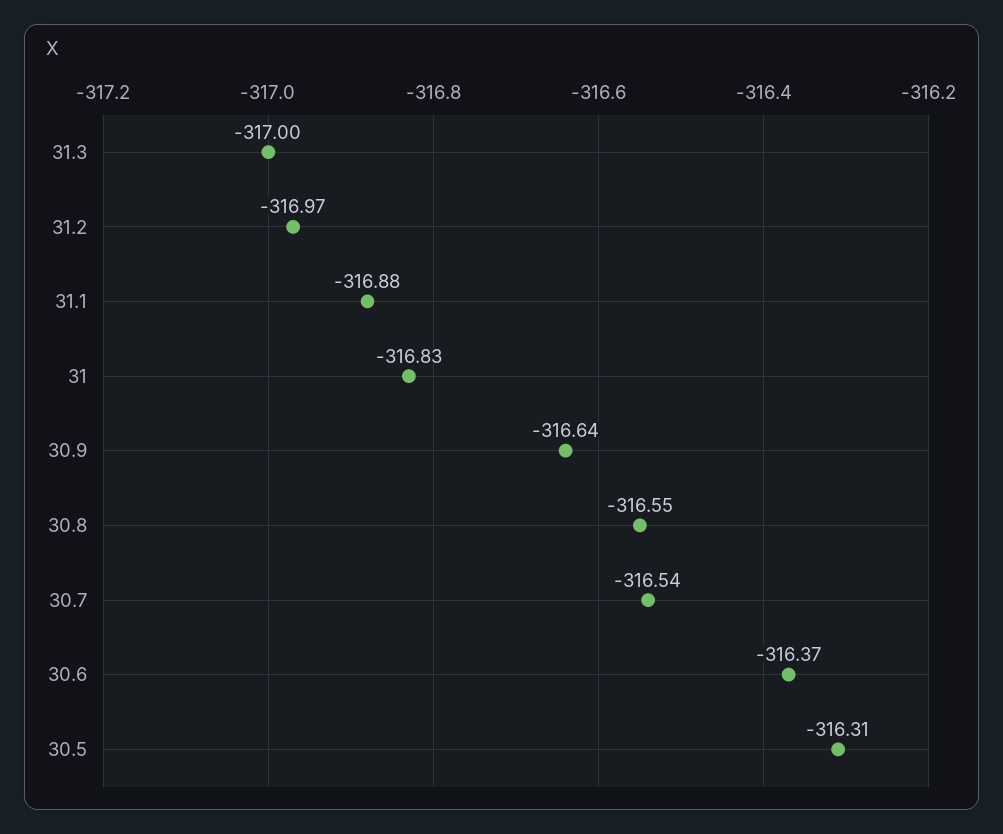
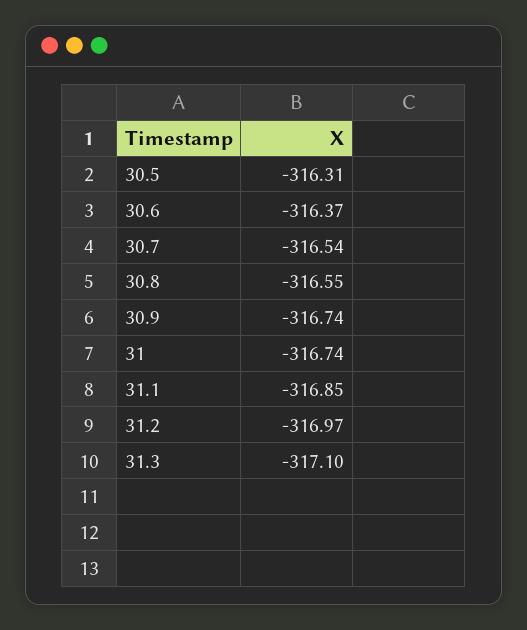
31.3: -317 -> -317.1
31.1: -316.88 -> -316.85
31: -316.83 -> -316.74
30.9: -316.64 -> -316.74

